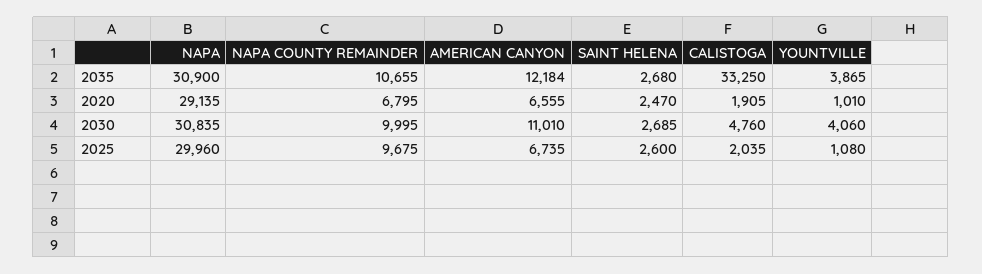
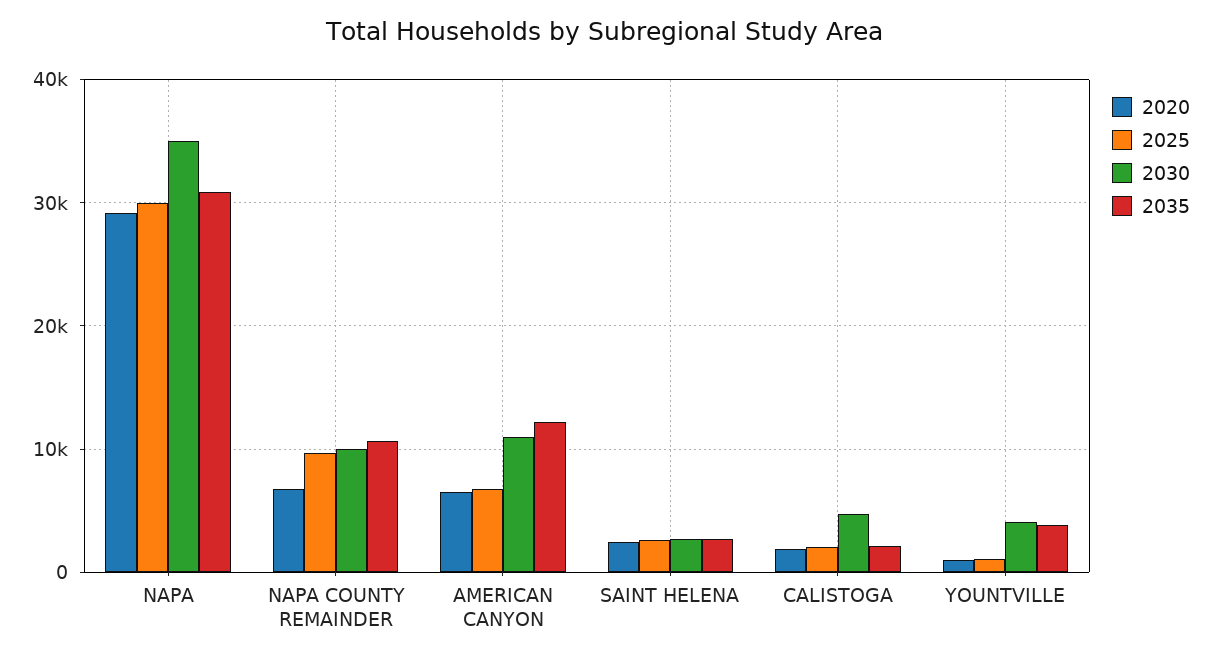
2035, CALISTOGA: 33250 -> 2000
2030, NAPA: 30835 -> 35000

